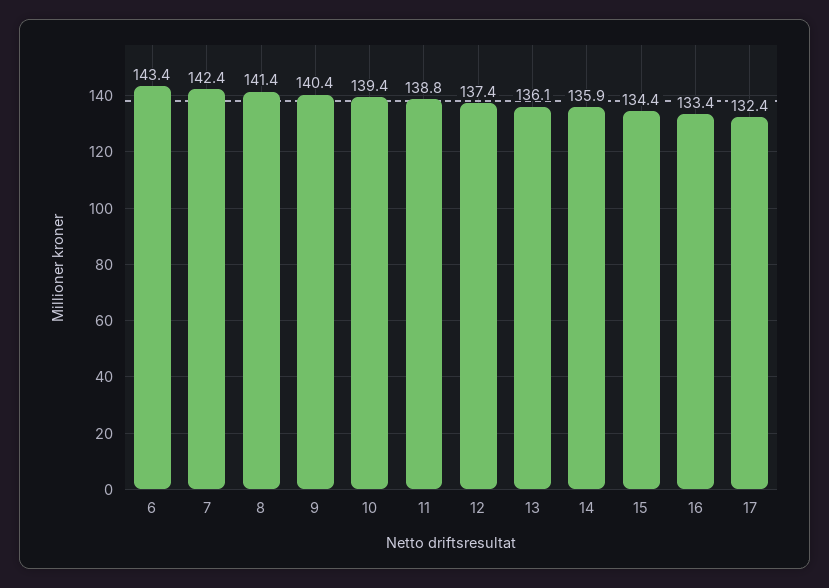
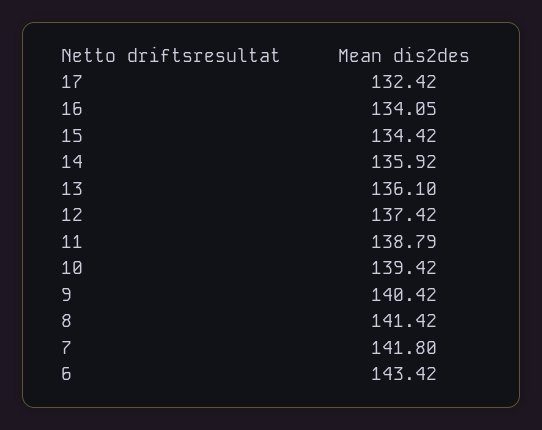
7: 142.4 -> 141.8
16: 133.4 -> 134.05

